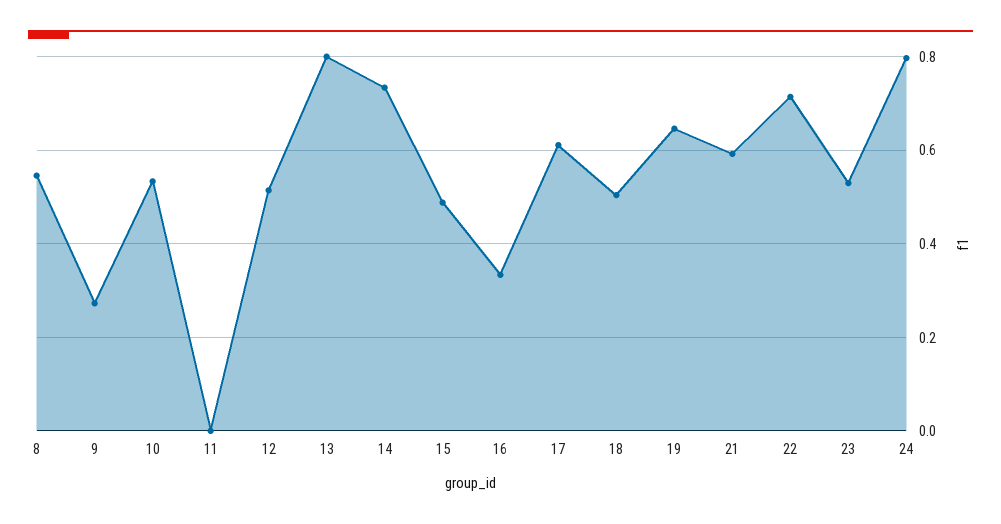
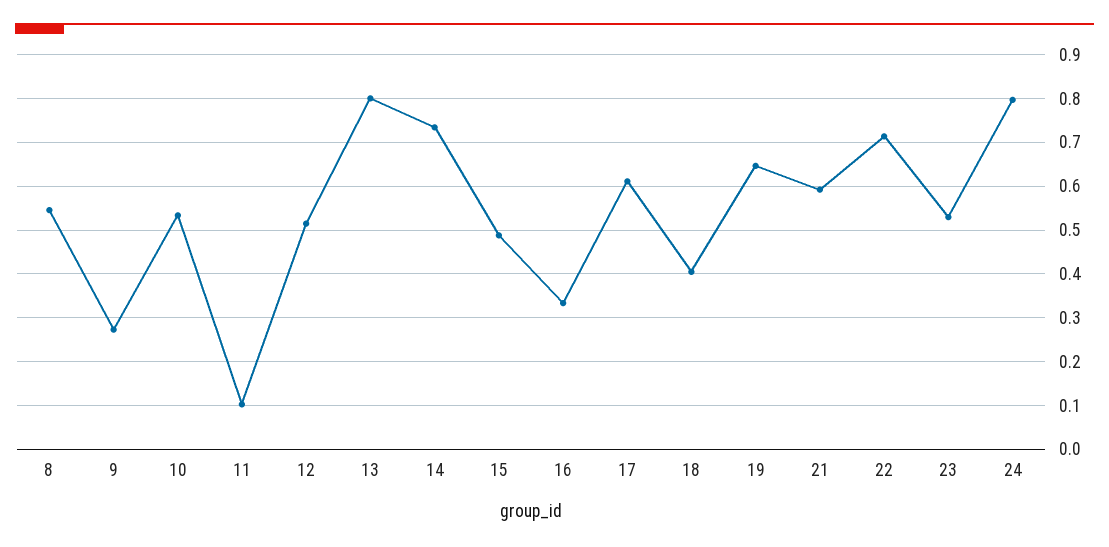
11: 0 -> 0.1
18: 0.5 -> 0.4

